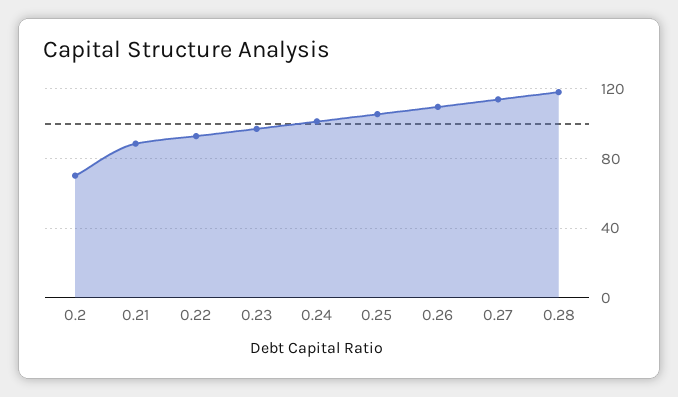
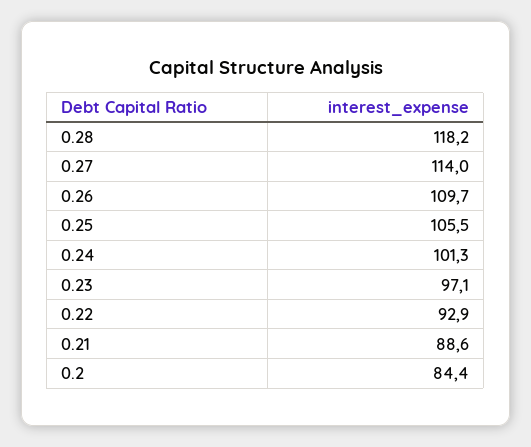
0.2: 70 -> 84.4

